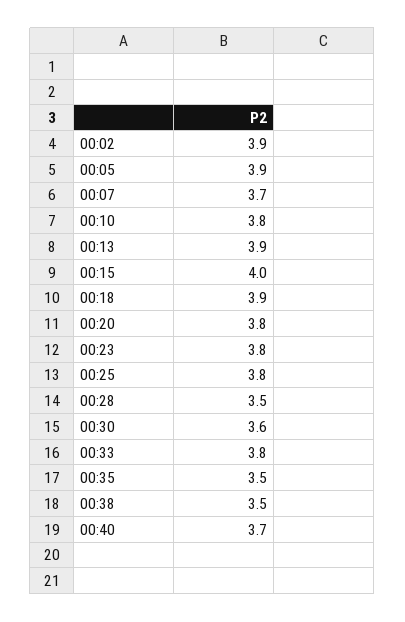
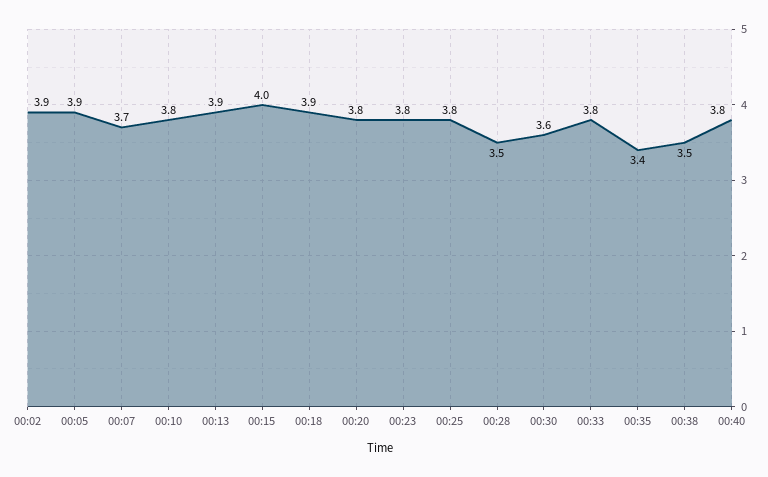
00:35: 3.5 -> 3.4
00:40: 3.7 -> 3.8

